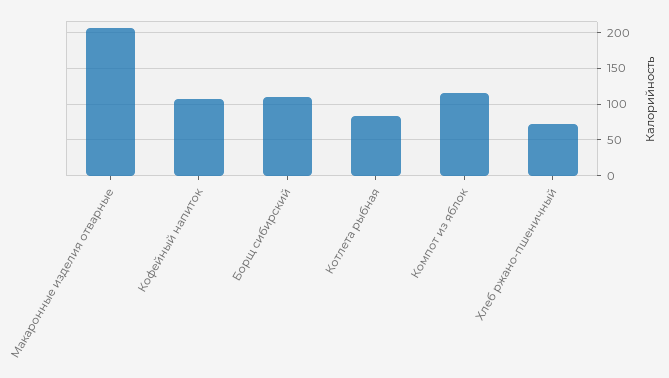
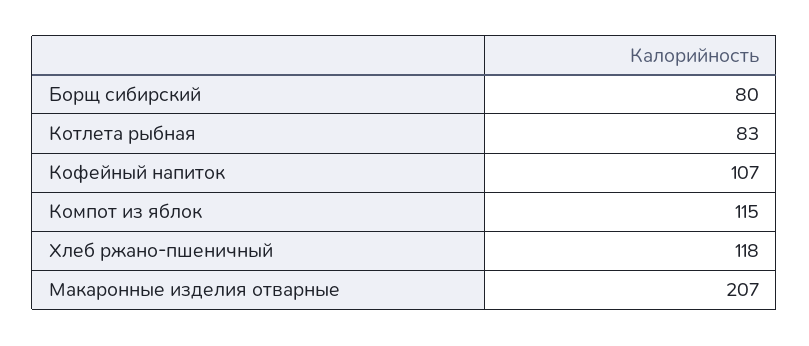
Борщ сибирский: 110 -> 80
Хлеб ржано-пшеничный: 70 -> 118

